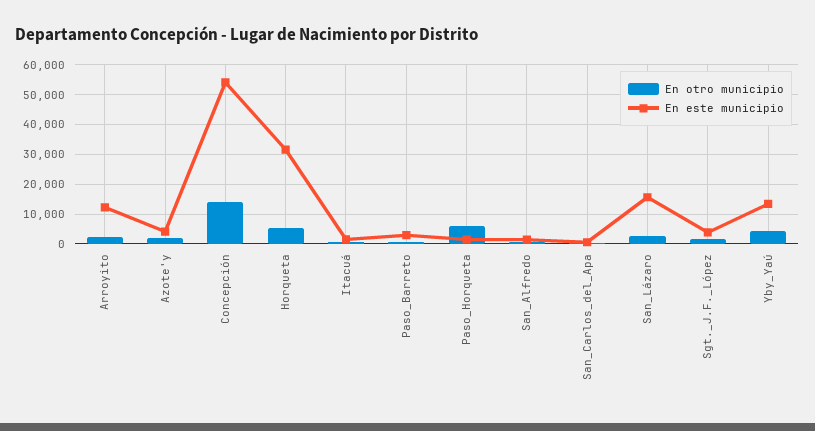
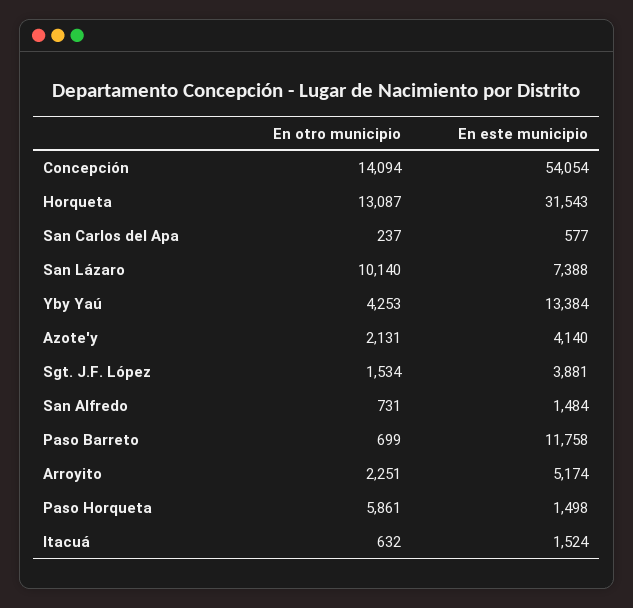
En este municipio, Arroyito: 12500 -> 5174
En otro municipio, Horqueta: 5000 -> 13087
En este municipio, Paso_Barreto: 2500 -> 11758
En otro municipio, San_Lázaro: 2500 -> 10140
En este municipio, San_Lázaro: 15000 -> 7388

